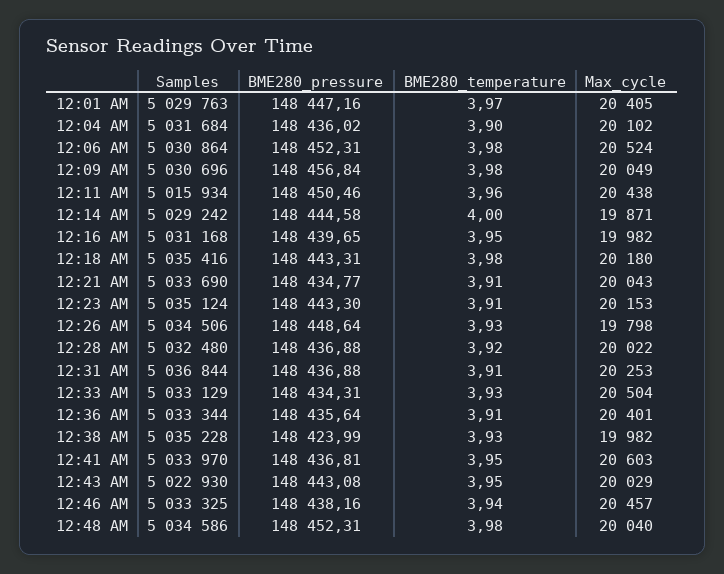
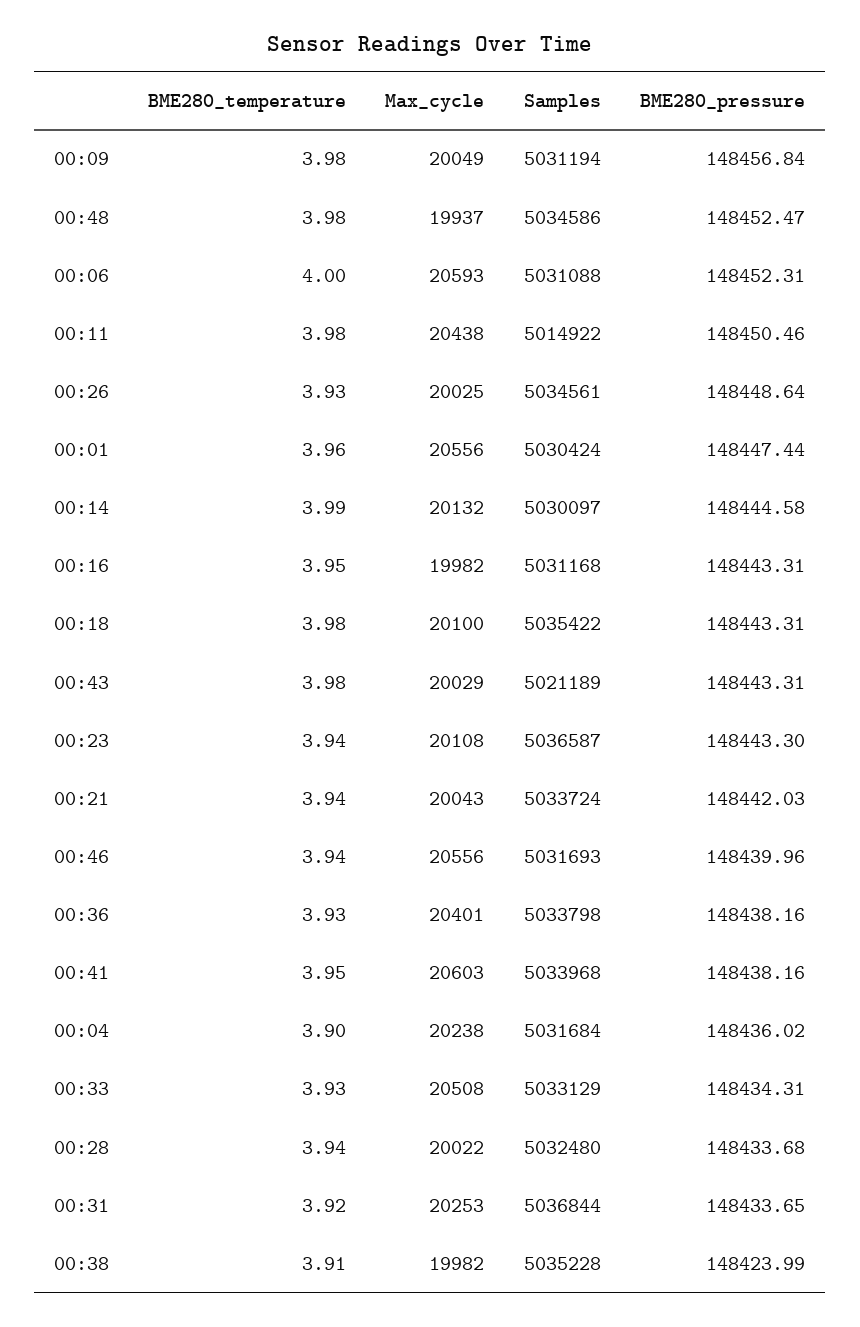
Samples, 12:01 AM: 5029763 -> 5030424
BME280_pressure, 12:01 AM: 148447.16 -> 148447.44
BME280_temperature, 12:01 AM: 3.97 -> 3.96
Max_cycle, 12:01 AM: 20405 -> 20556
Max_cycle, 12:04 AM: 20102 -> 20238
Samples, 12:06 AM: 5030864 -> 5031088
BME280_temperature, 12:06 AM: 3.98 -> 4
Max_cycle, 12:06 AM: 20524 -> 20593
Samples, 12:09 AM: 5030696 -> 5031194
Samples, 12:11 AM: 5015934 -> 5014922
BME280_temperature, 12:11 AM: 3.96 -> 3.98
Samples, 12:14 AM: 5029242 -> 5030097
BME280_temperature, 12:14 AM: 4 -> 3.99
Max_cycle, 12:14 AM: 19871 -> 20132
BME280_pressure, 12:16 AM: 148439.65 -> 148443.31
Samples, 12:18 AM: 5035416 -> 5035422
Max_cycle, 12:18 AM: 20180 -> 20100
Samples, 12:21 AM: 5033690 -> 5033724
BME280_pressure, 12:21 AM: 148434.77 -> 148442.03
BME280_temperature, 12:21 AM: 3.91 -> 3.94
Samples, 12:23 AM: 5035124 -> 5036587
BME280_temperature, 12:23 AM: 3.91 -> 3.94
Max_cycle, 12:23 AM: 20153 -> 20108
Samples, 12:26 AM: 5034506 -> 5034561
Max_cycle, 12:26 AM: 19798 -> 20025
BME280_pressure, 12:28 AM: 148436.88 -> 148433.68
BME280_temperature, 12:28 AM: 3.92 -> 3.94
BME280_pressure, 12:31 AM: 148436.88 -> 148433.65
BME280_temperature, 12:31 AM: 3.91 -> 3.92
Max_cycle, 12:33 AM: 20504 -> 20508
Samples, 12:36 AM: 5033344 -> 5033798
BME280_pressure, 12:36 AM: 148435.64 -> 148438.16
BME280_temperature, 12:36 AM: 3.91 -> 3.93
BME280_temperature, 12:38 AM: 3.93 -> 3.91
Samples, 12:41 AM: 5033970 -> 5033968
BME280_pressure, 12:41 AM: 148436.81 -> 148438.16
Samples, 12:43 AM: 5022930 -> 5021189
BME280_pressure, 12:43 AM: 148443.08 -> 148443.31
BME280_temperature, 12:43 AM: 3.95 -> 3.98
Samples, 12:46 AM: 5033325 -> 5031693
BME280_pressure, 12:46 AM: 148438.16 -> 148439.96
Max_cycle, 12:46 AM: 20457 -> 20556
BME280_pressure, 12:48 AM: 148452.31 -> 148452.47
Max_cycle, 12:48 AM: 20040 -> 19937

